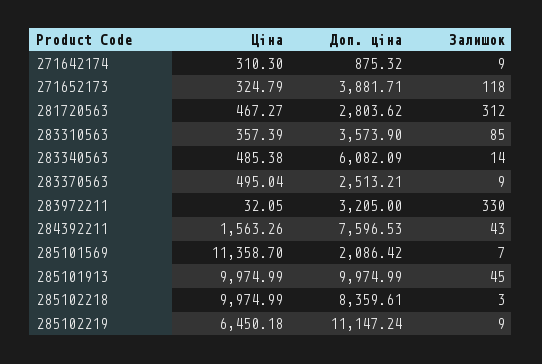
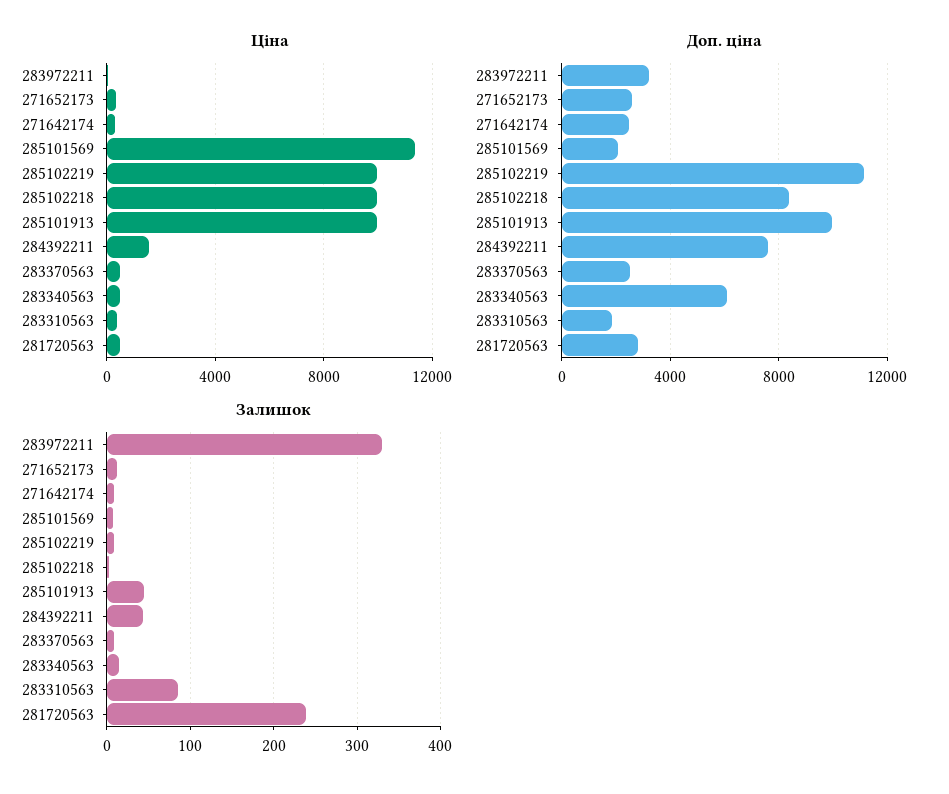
Доп. ціна, 271642174: 875.32 -> 2500
Доп. ціна, 271652173: 3881.71 -> 2500
Залишок, 271652173: 118 -> 10
Залишок, 281720563: 312 -> 240
Доп. ціна, 283310563: 3573.9 -> 2000
Ціна, 285102219: 6450.18 -> 10000

